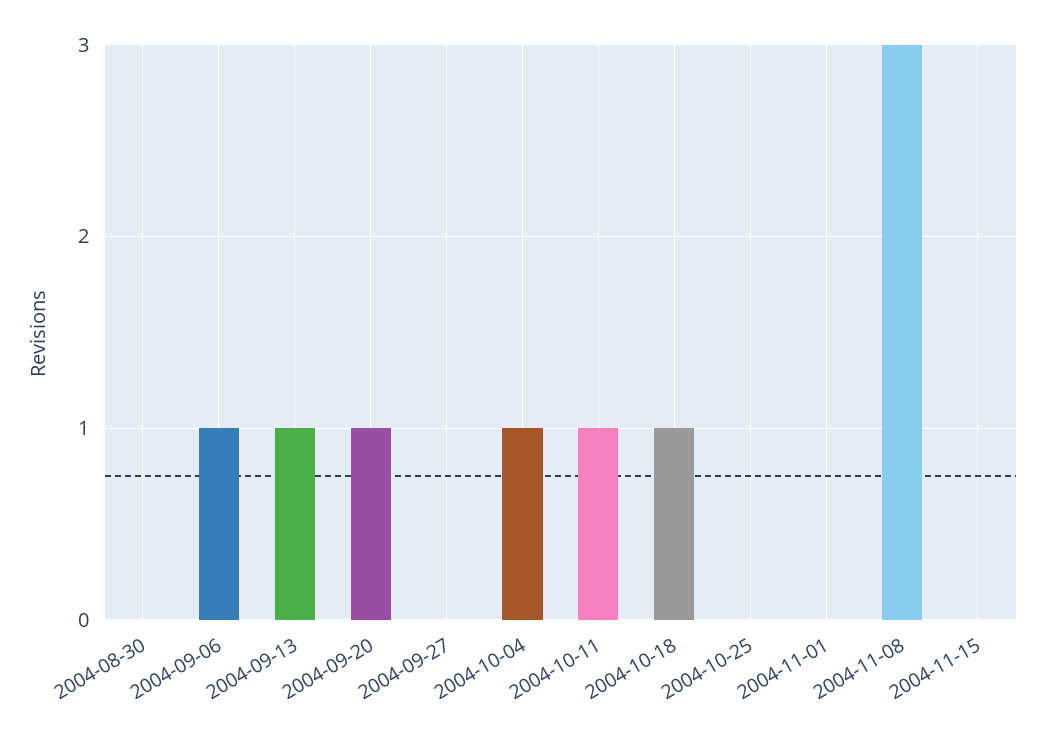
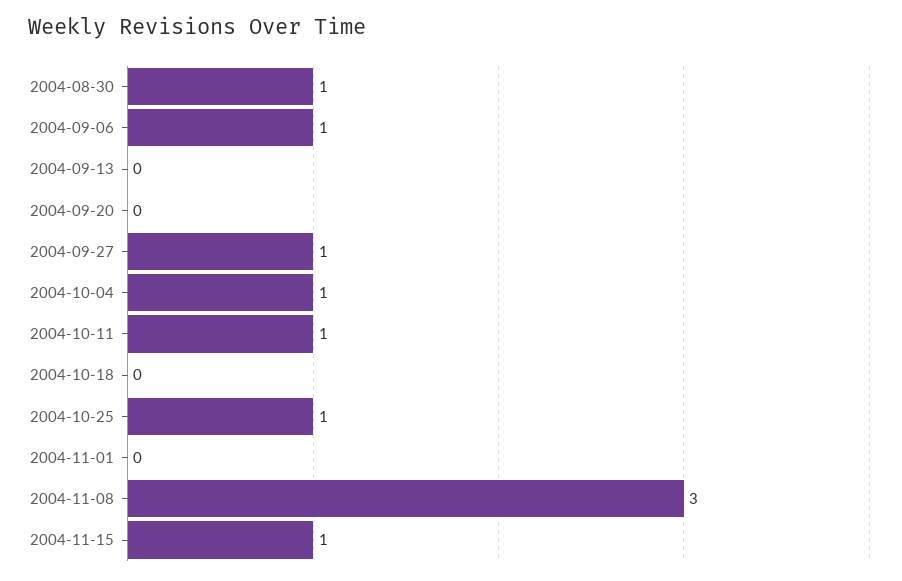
2004-08-30: 0 -> 1
2004-09-13: 1 -> 0
2004-09-20: 1 -> 0
2004-09-27: 0 -> 1
2004-10-18: 1 -> 0
2004-10-25: 0 -> 1
2004-11-15: 0 -> 1

